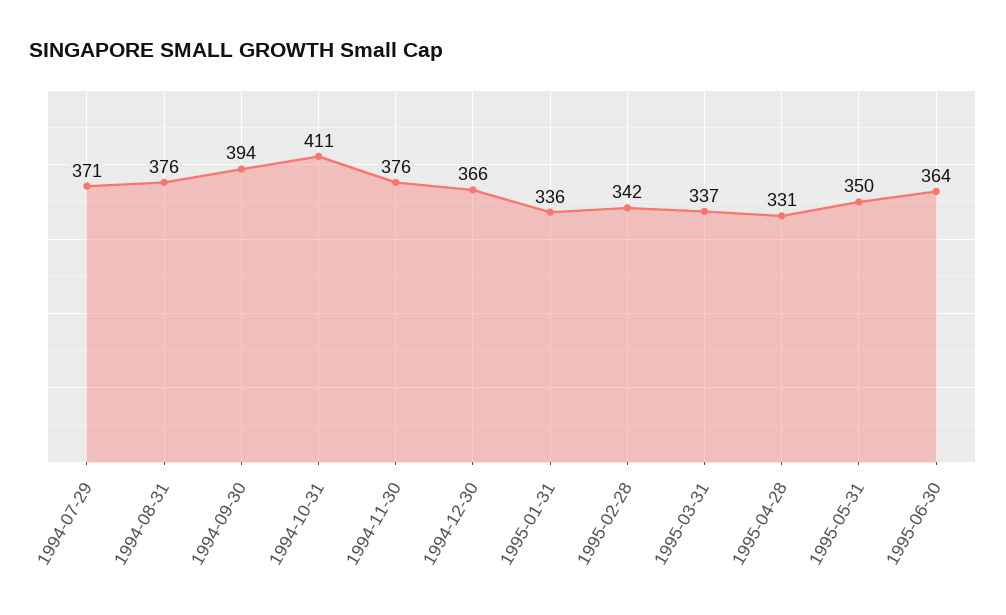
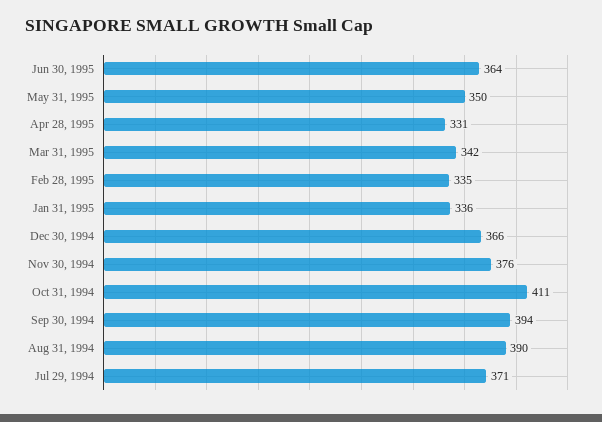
1994-08-31: 376 -> 390
1995-02-28: 342 -> 335
1995-03-31: 337 -> 342

